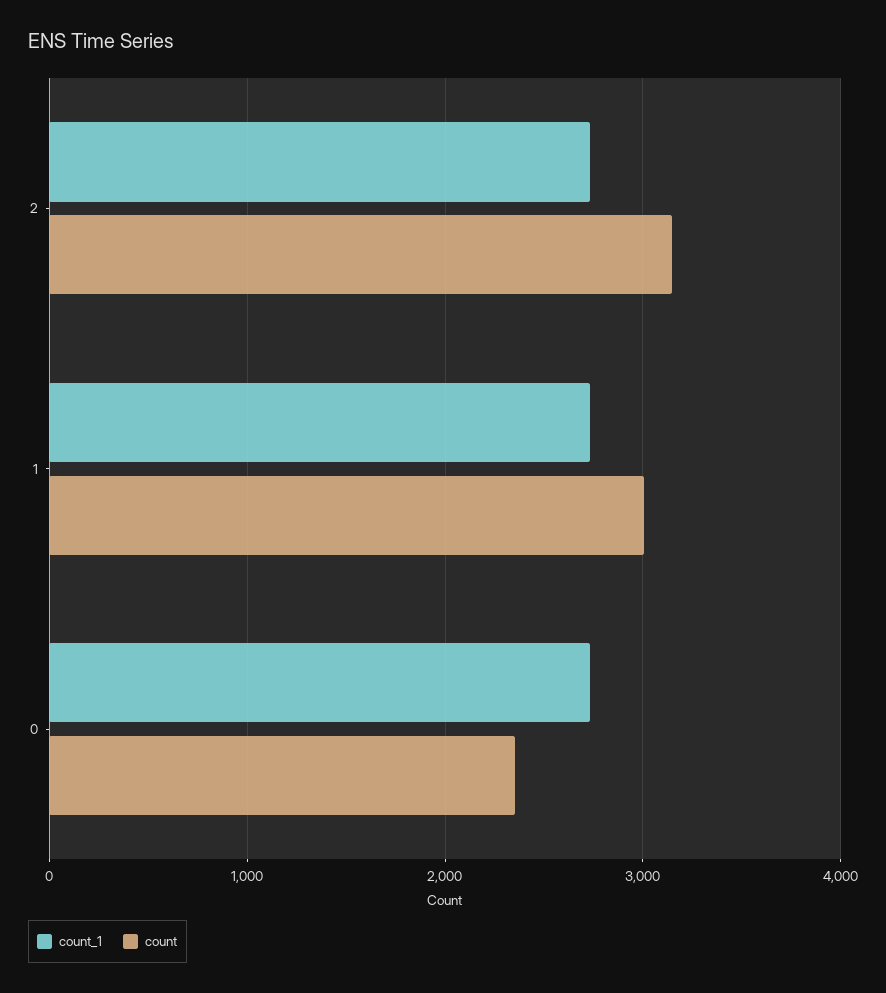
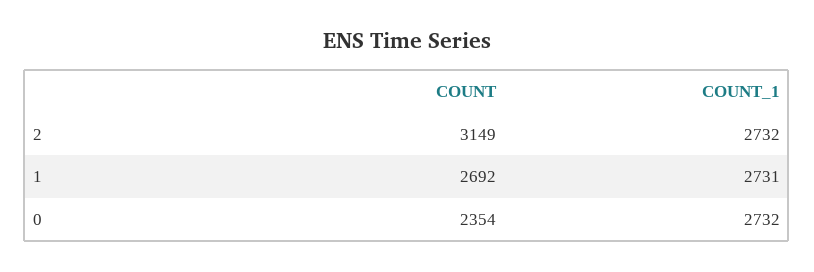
count, 1: 3000 -> 2692

